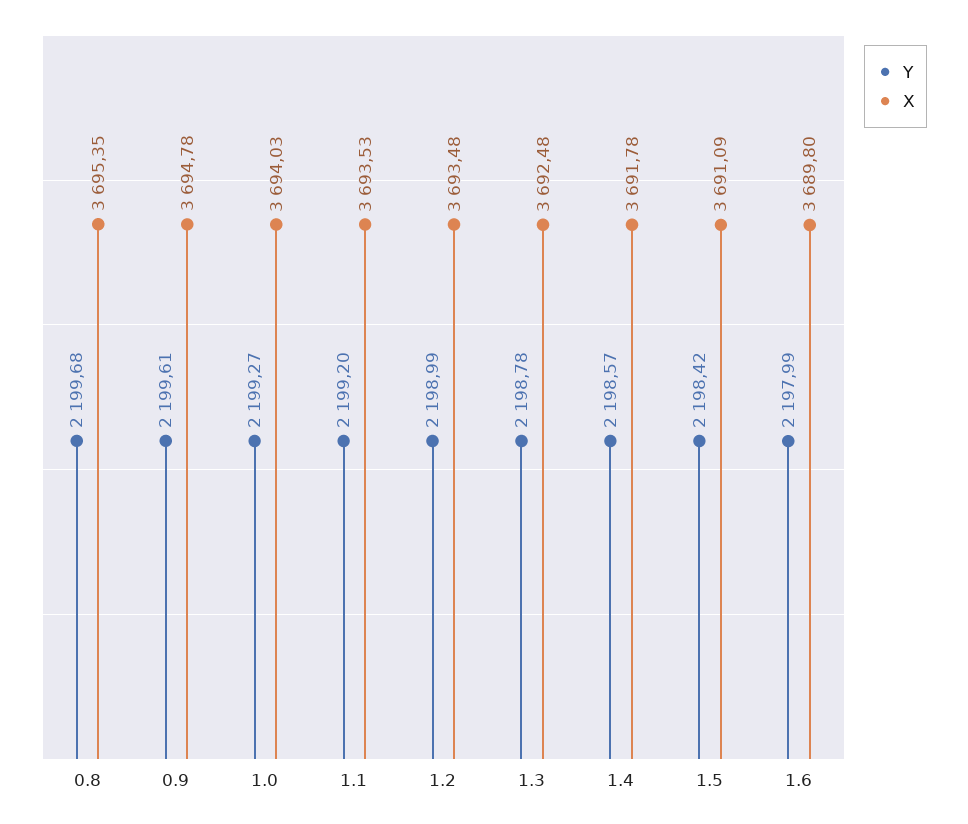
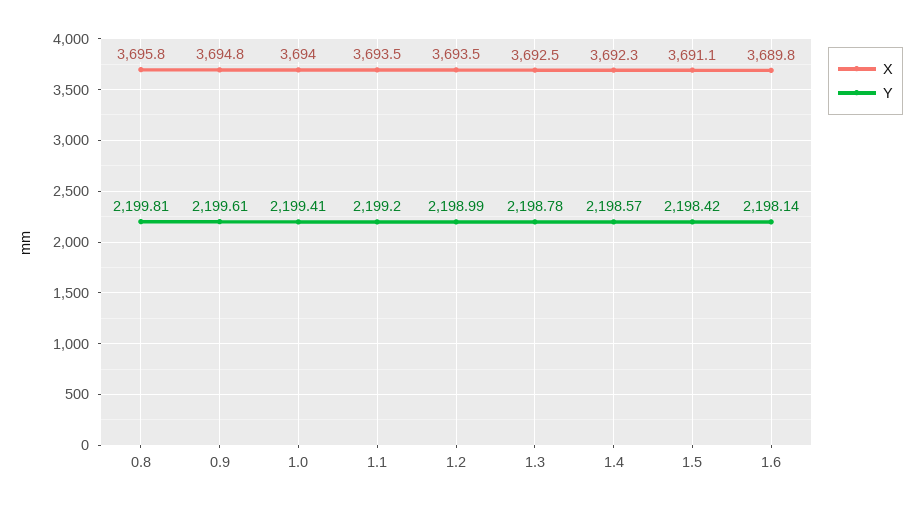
Y, 0.8: 2199.68 -> 2199.81
X, 0.8: 3695.35 -> 3695.8
Y, 1.0: 2199.27 -> 2199.41
X, 1.4: 3691.78 -> 3692.3
Y, 1.6: 2197.99 -> 2198.14

